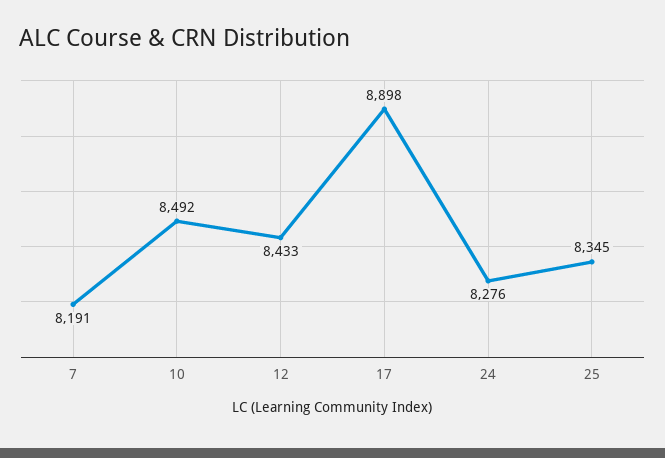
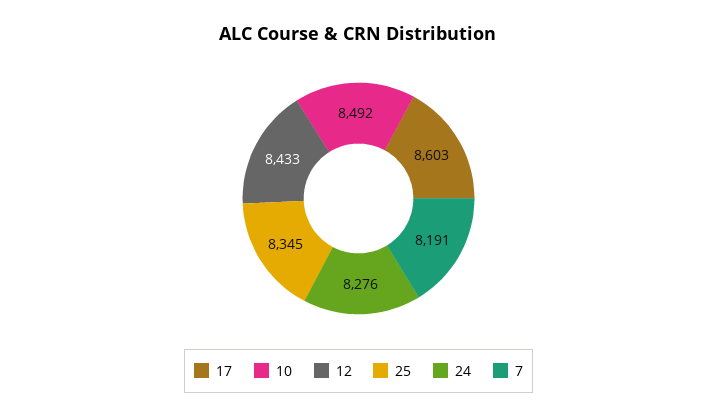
17: 8898 -> 8603

